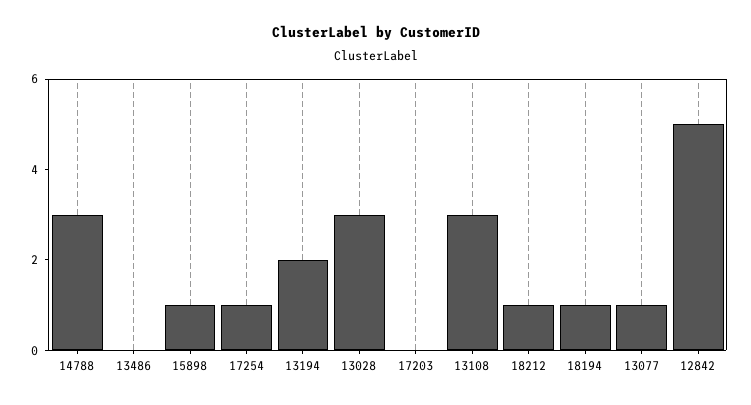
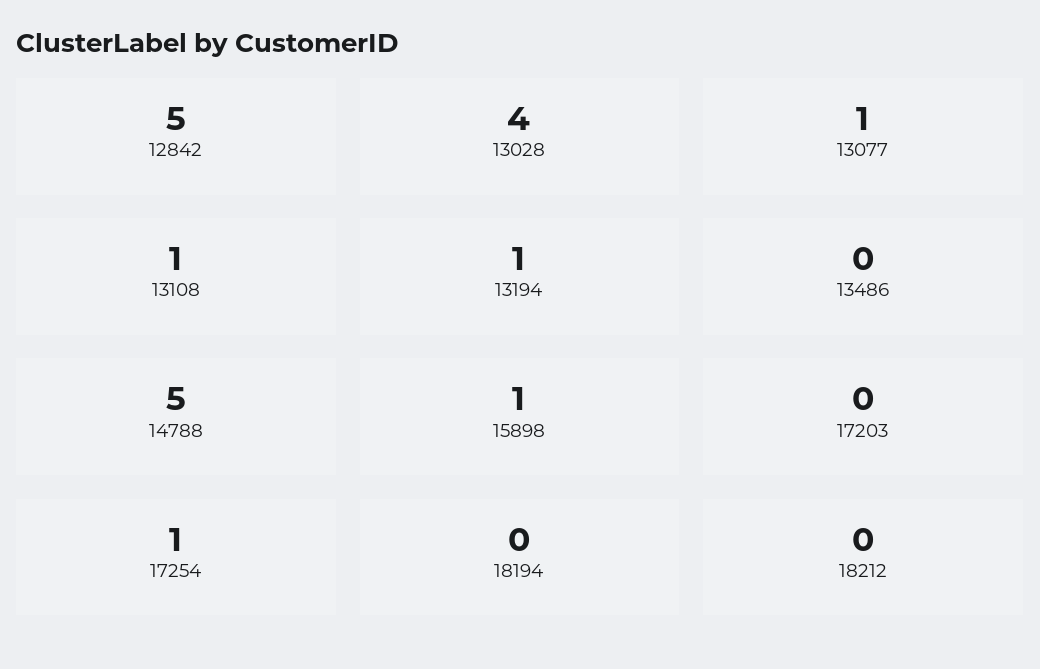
14788: 3 -> 5
13194: 2 -> 1
13028: 3 -> 4
13108: 3 -> 1
18212: 1 -> 0
18194: 1 -> 0

